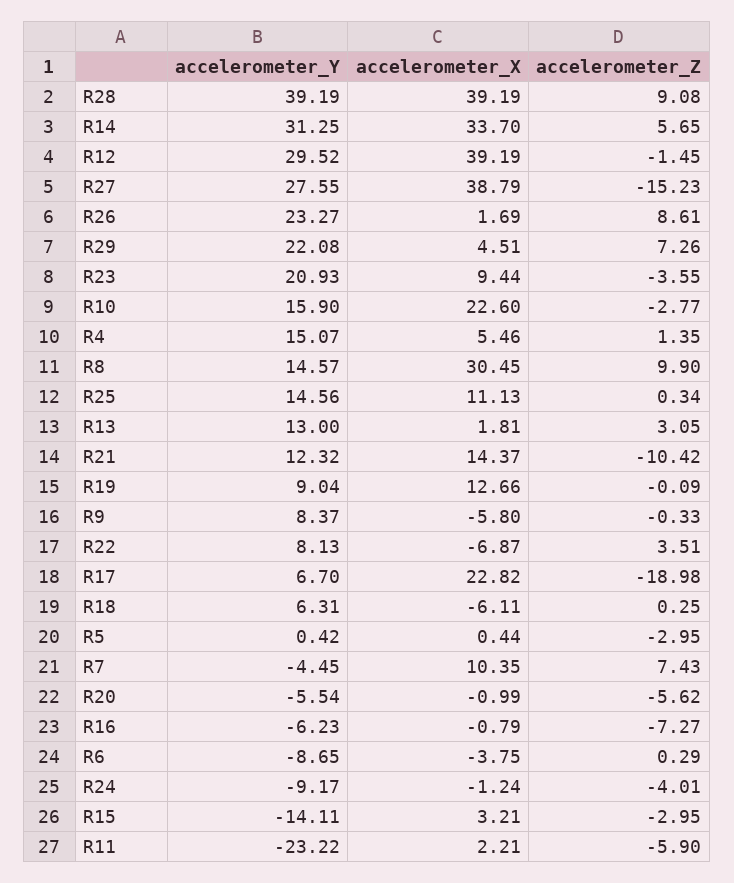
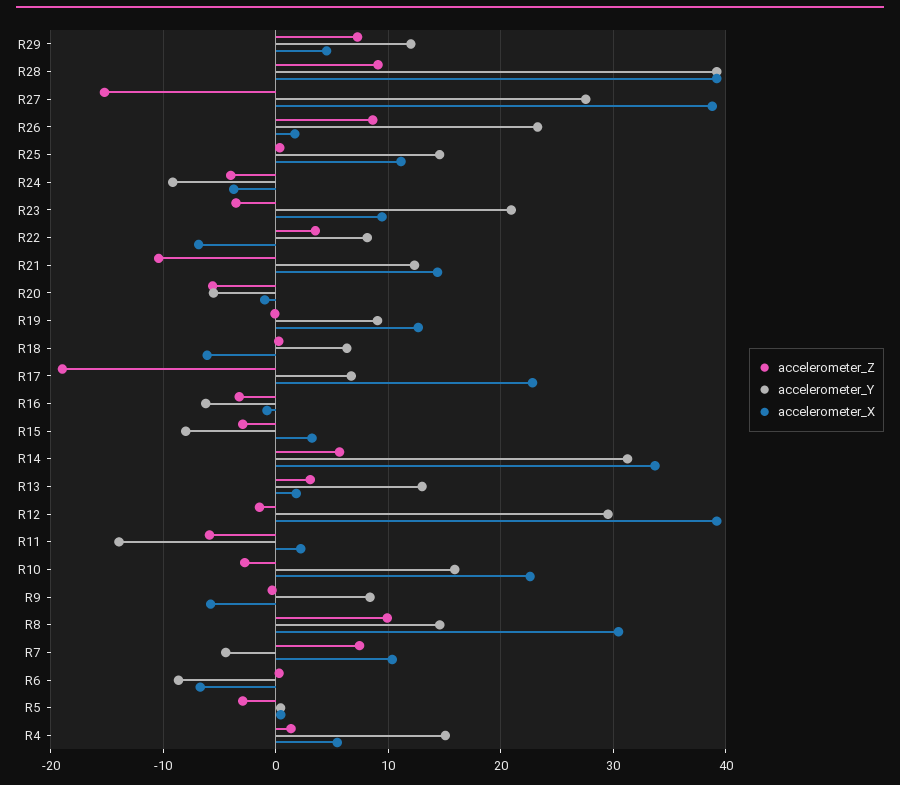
accelerometer_Y, R29: 22.08 -> 12
accelerometer_Z, R16: -7.27 -> -3
accelerometer_X, R6: -3.75 -> -7
accelerometer_X, R24: -1.24 -> -4
accelerometer_Y, R15: -14.11 -> -8
accelerometer_Y, R11: -23.22 -> -14

